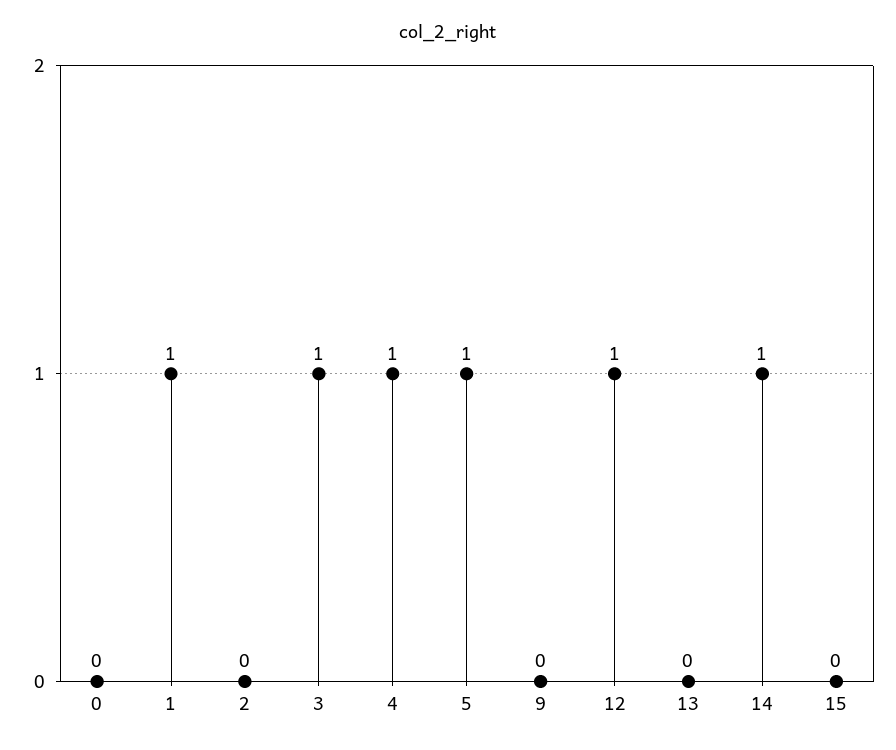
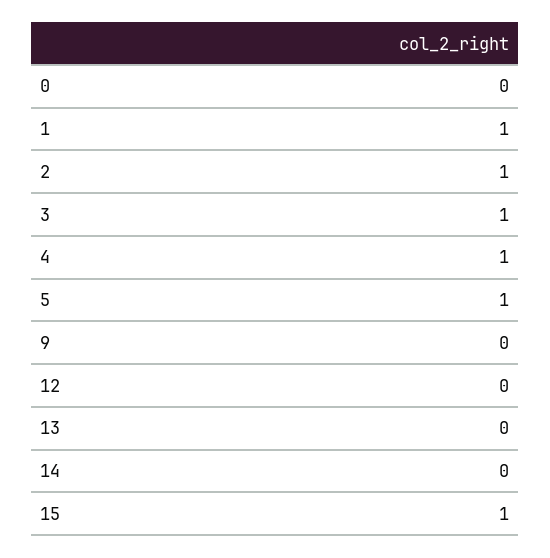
2: 0 -> 1
12: 1 -> 0
14: 1 -> 0
15: 0 -> 1

